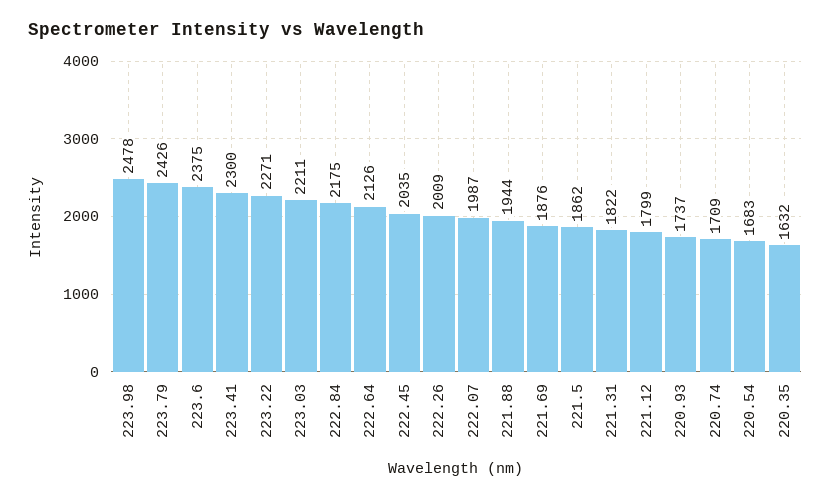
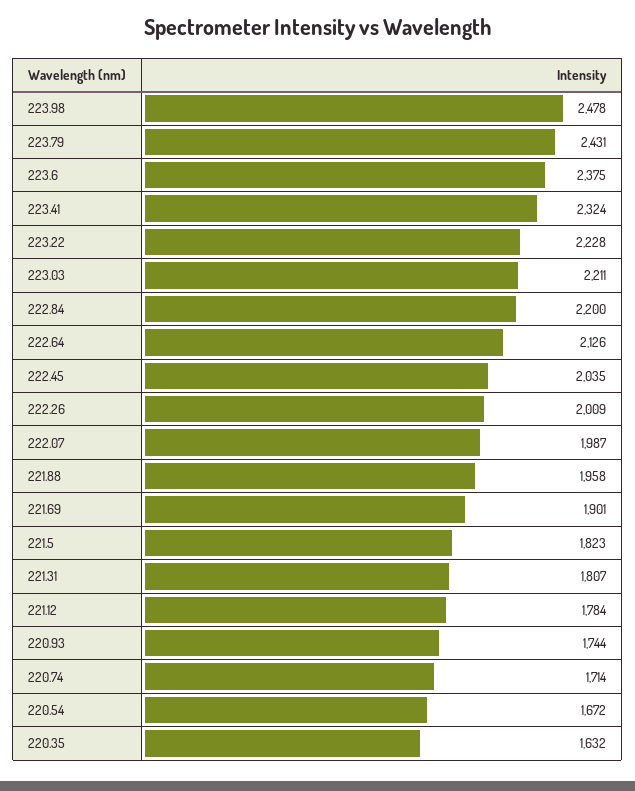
223.79: 2426 -> 2431
223.41: 2300 -> 2324
223.22: 2271 -> 2228
222.84: 2175 -> 2200
221.88: 1944 -> 1958
221.69: 1876 -> 1901
221.5: 1862 -> 1823
221.31: 1822 -> 1807
221.12: 1799 -> 1784
220.93: 1737 -> 1744
220.74: 1709 -> 1714
220.54: 1683 -> 1672

